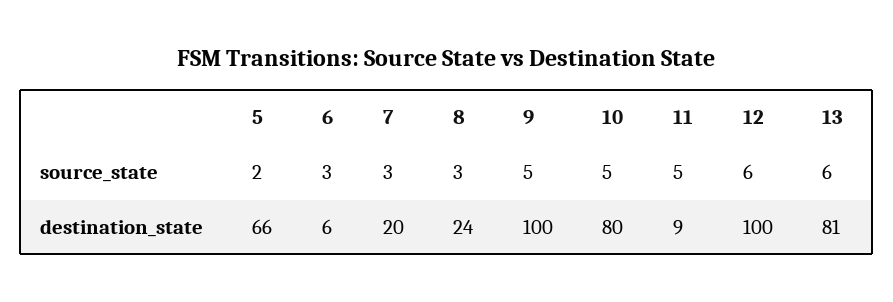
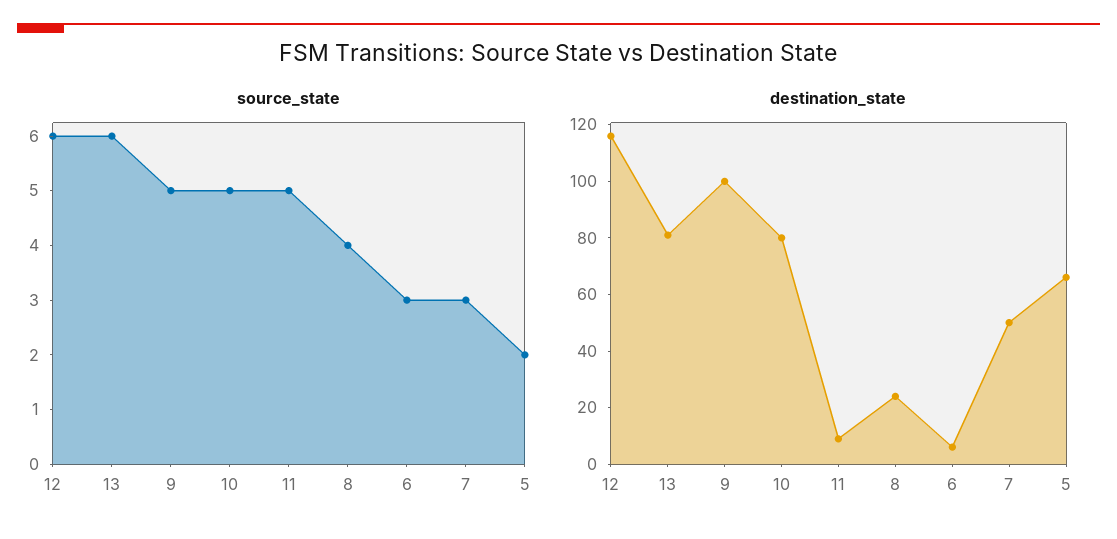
source_state, 8: 3 -> 4
destination_state, 7: 20 -> 50
destination_state, 12: 100 -> 115

